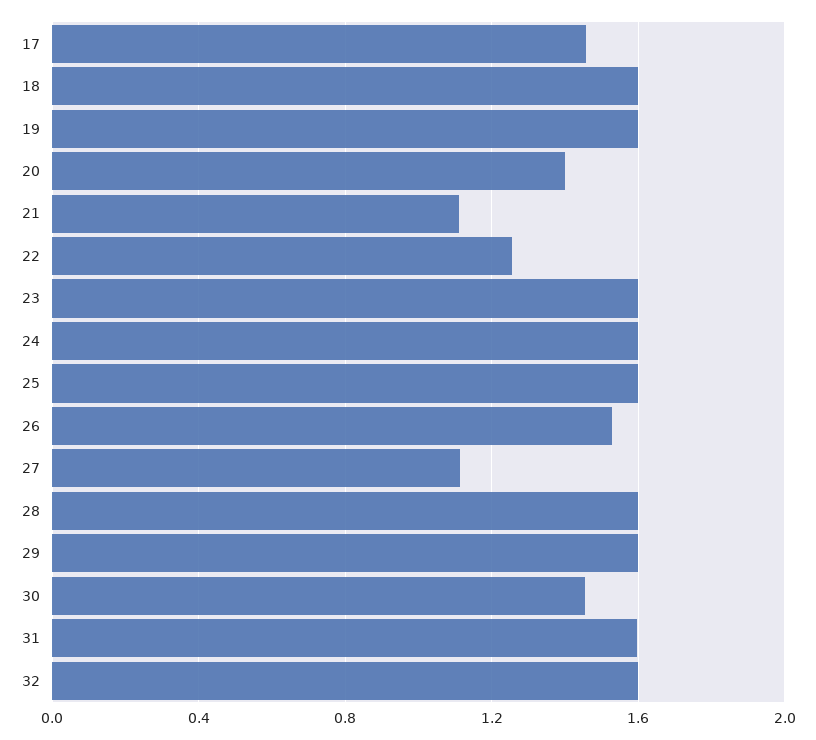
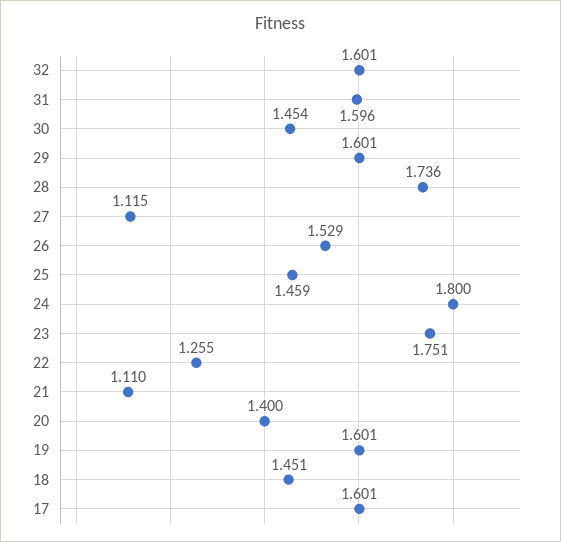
17: 1.45 -> 1.601
18: 1.6 -> 1.451
23: 1.6 -> 1.751
24: 1.6 -> 1.8
25: 1.6 -> 1.459
28: 1.6 -> 1.736

